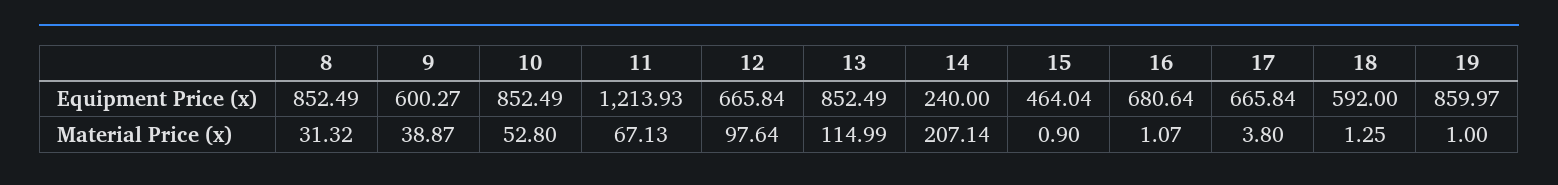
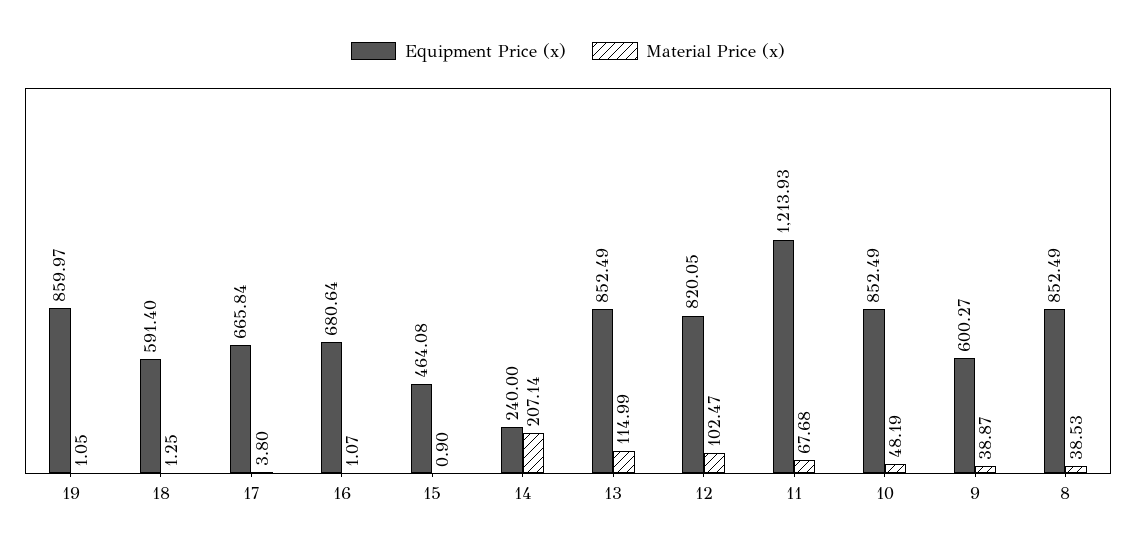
Equipment Price (x), 12: 665.84 -> 820.05
Equipment Price (x), 15: 464.04 -> 464.08
Equipment Price (x), 18: 592 -> 591.4
Material Price (x), 8: 31.32 -> 38.53
Material Price (x), 10: 52.8 -> 48.19
Material Price (x), 11: 67.13 -> 67.68
Material Price (x), 12: 97.64 -> 102.47
Material Price (x), 19: 1 -> 1.05

